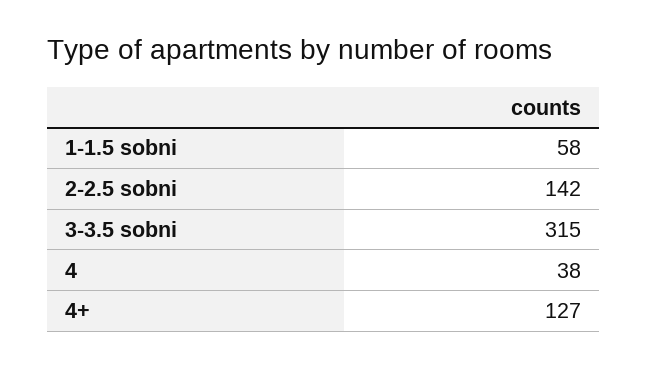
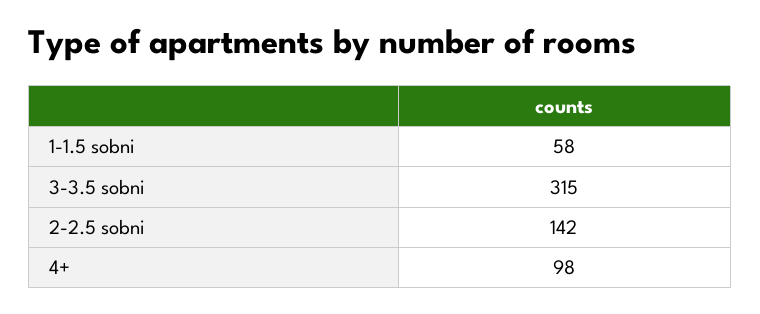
4: 38 -> none
4+: 127 -> 98

